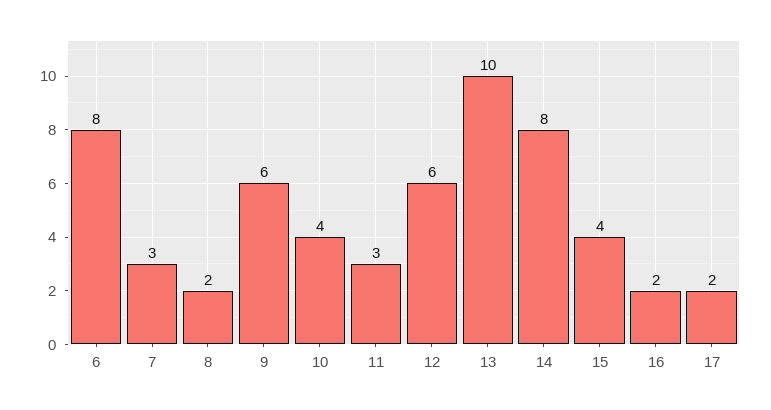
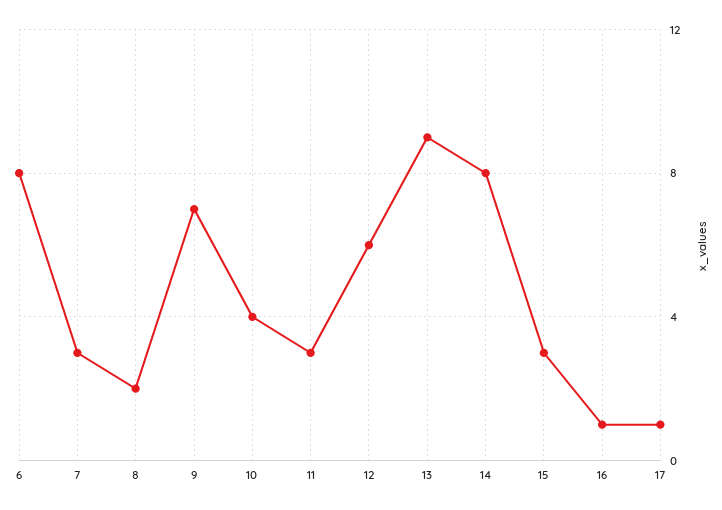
9: 6 -> 7
13: 10 -> 9
15: 4 -> 3
16: 2 -> 1
17: 2 -> 1

